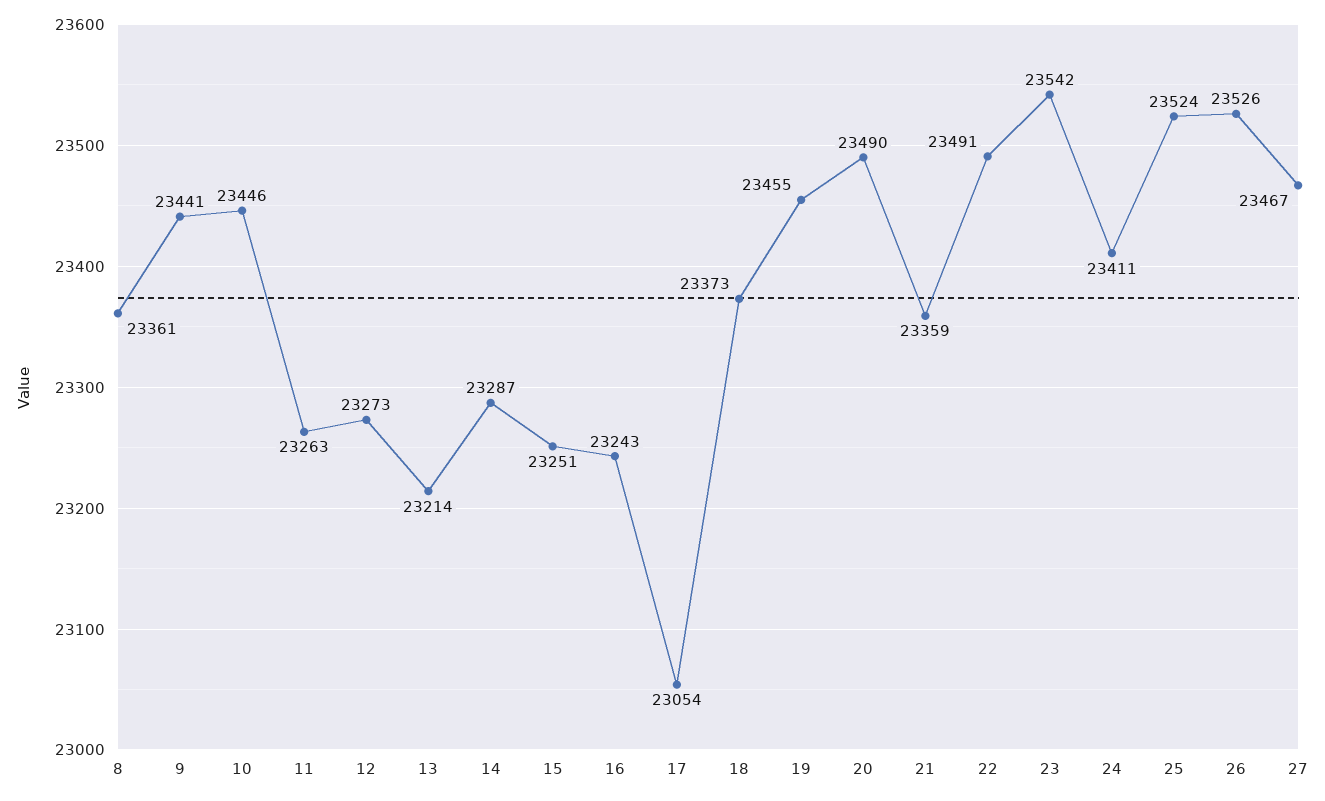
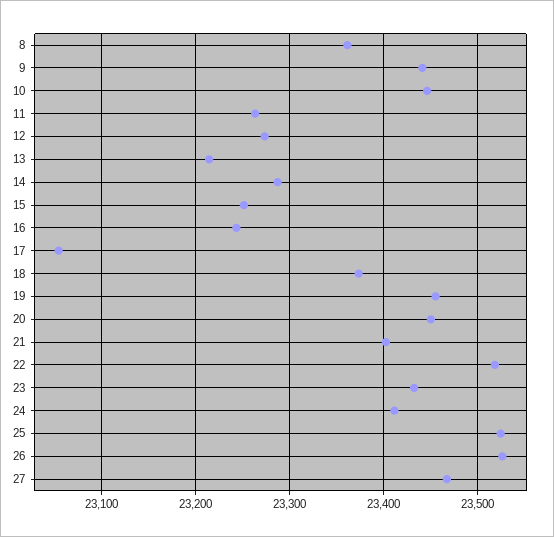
20: 23490 -> 23450
21: 23359 -> 23400
22: 23491 -> 23520
23: 23542 -> 23430

